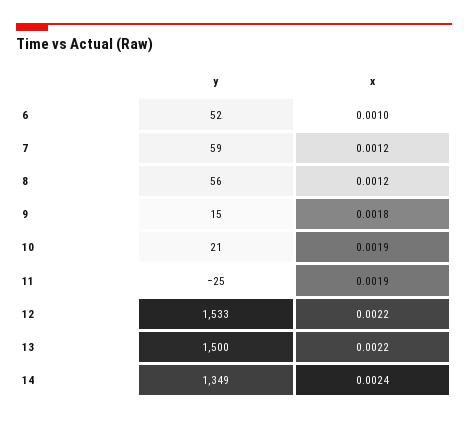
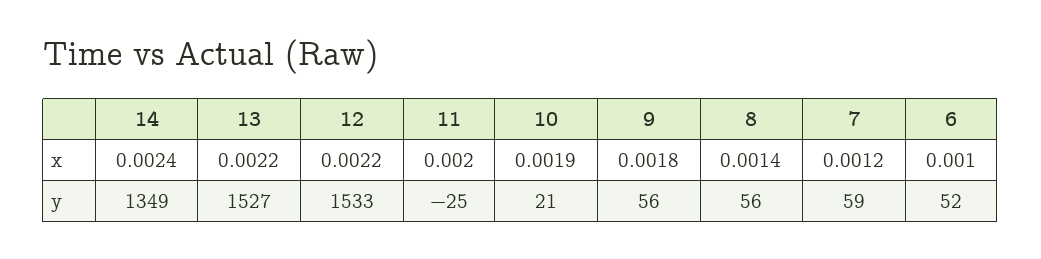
x, 8: 0.0012 -> 0.0014
y, 9: 15 -> 56
x, 11: 0.0019 -> 0.002
y, 13: 1500 -> 1527

